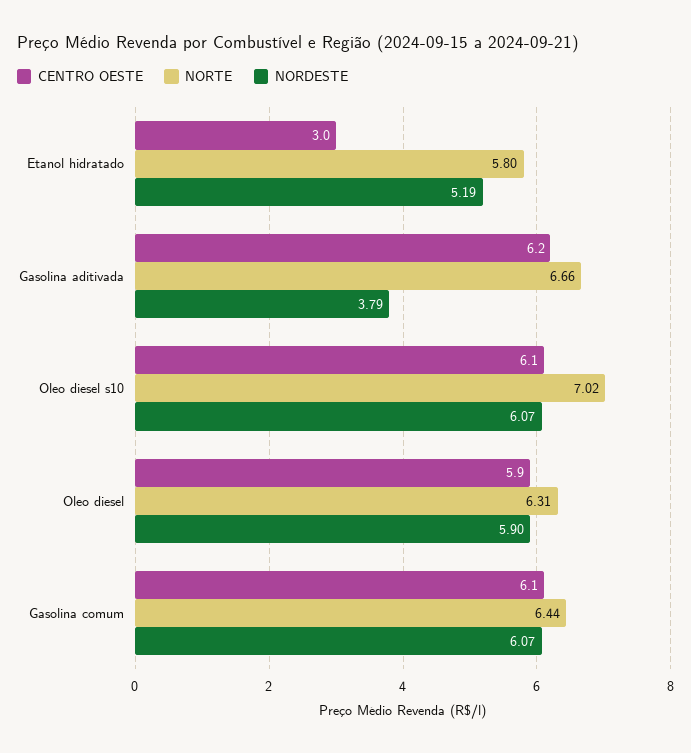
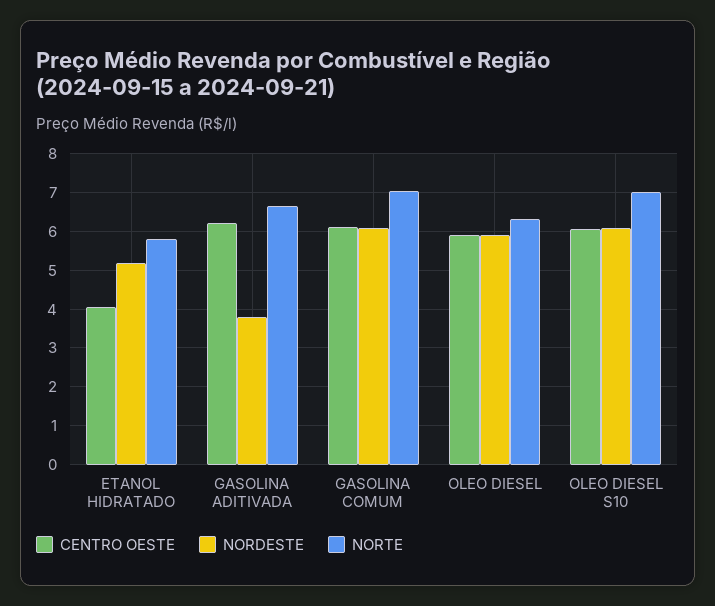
CENTRO OESTE, Etanol hidratado: 3 -> 4
NORTE, Gasolina comum: 6.44 -> 7

